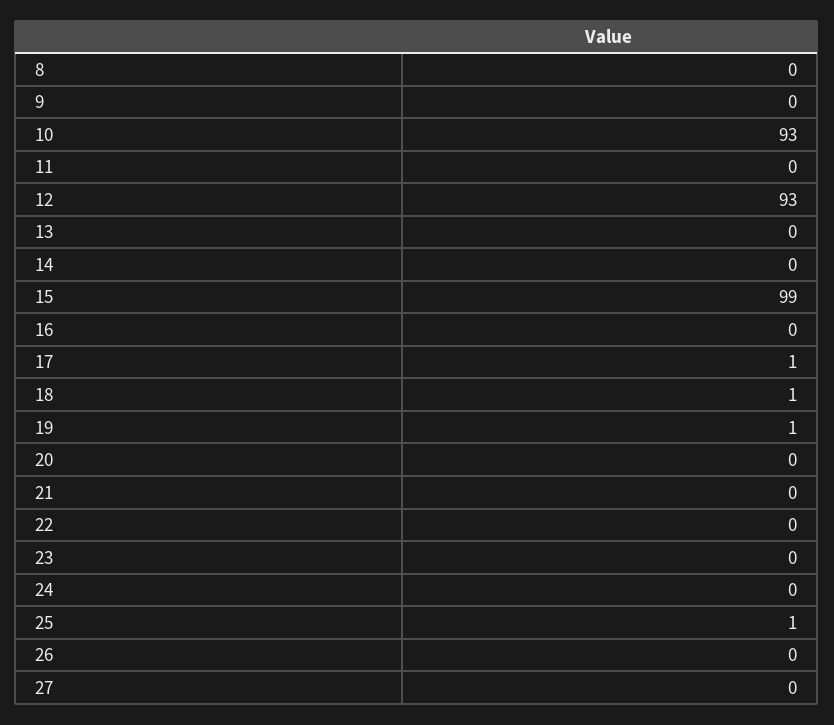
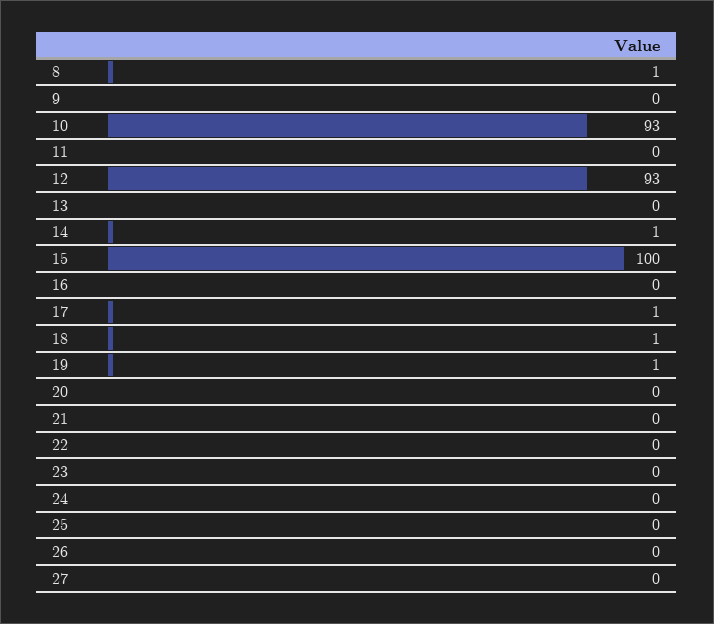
8: 0 -> 1
14: 0 -> 1
15: 99 -> 100
25: 1 -> 0

